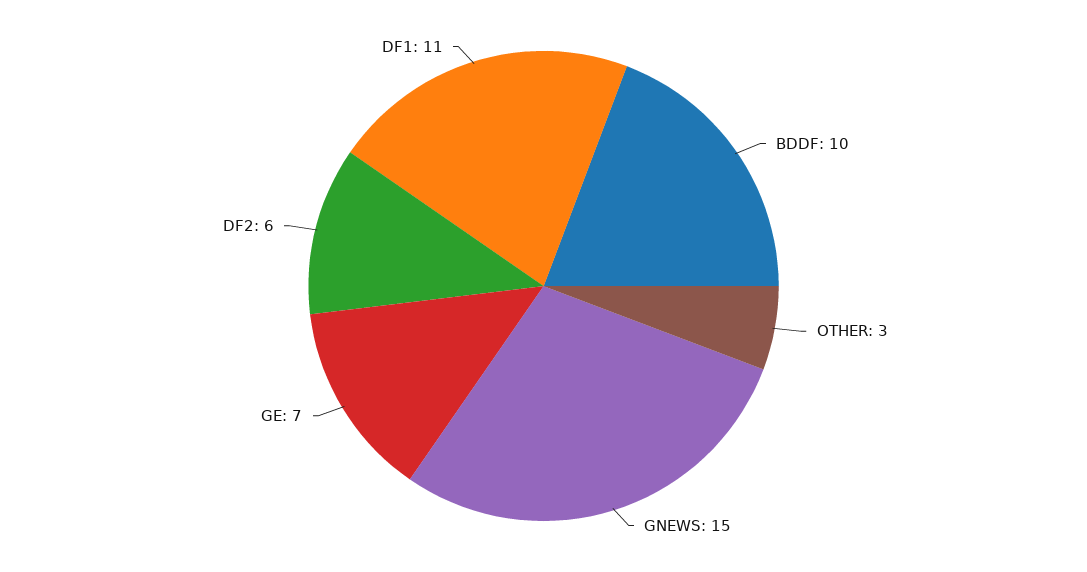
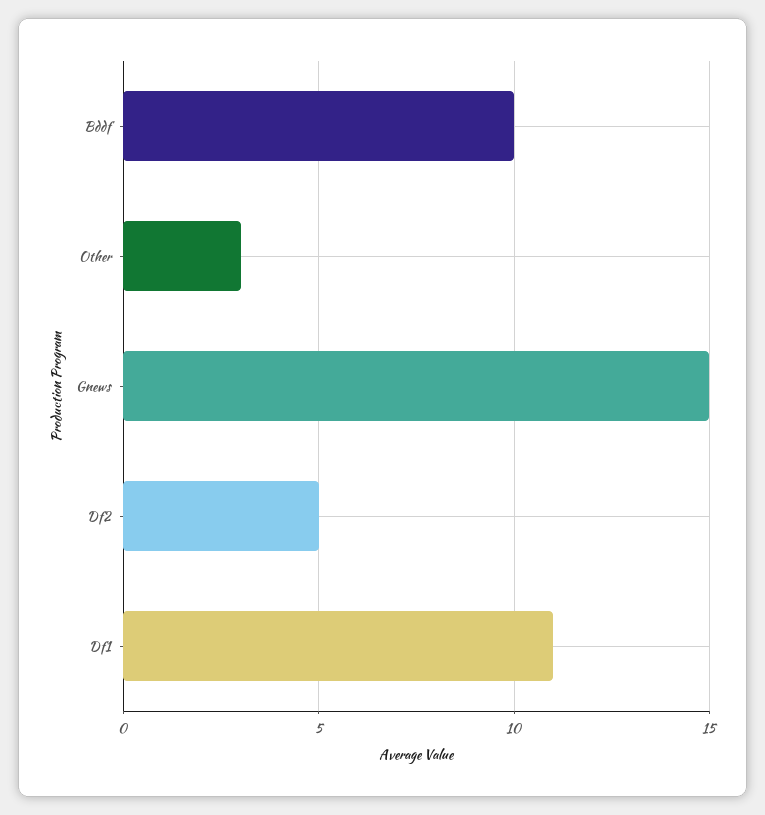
GE: 7 -> none
DF2: 6 -> 5

